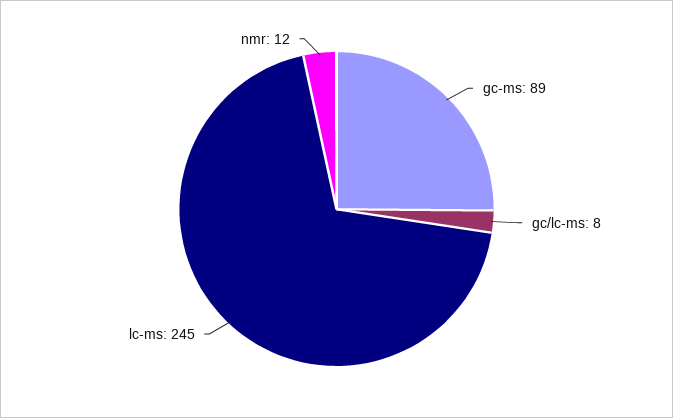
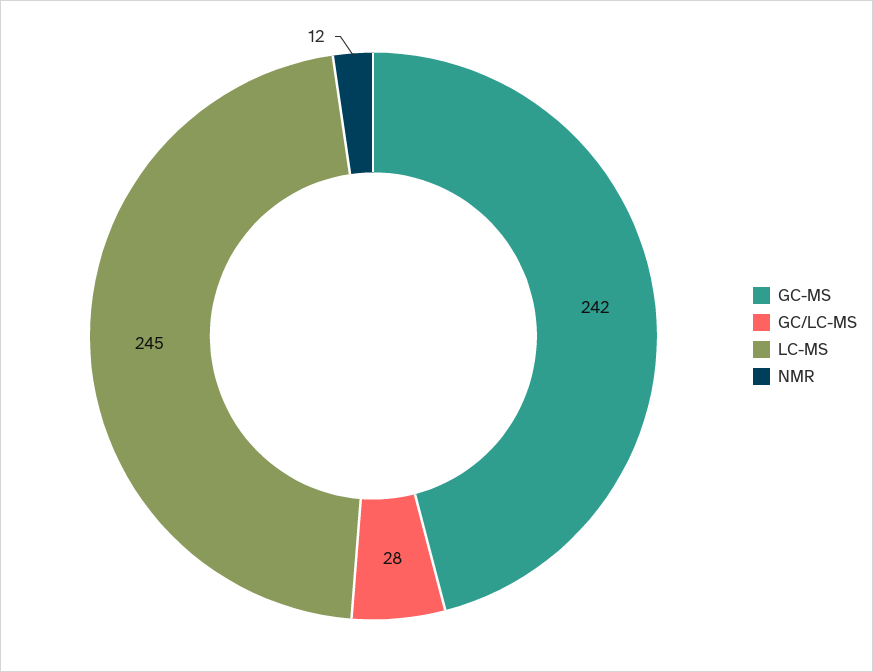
gc-ms: 89 -> 242
gc/lc-ms: 8 -> 28

